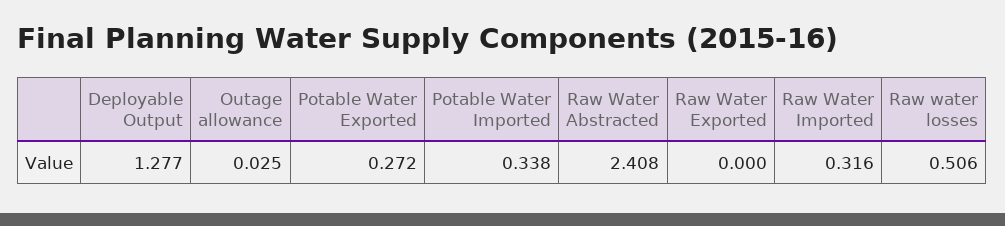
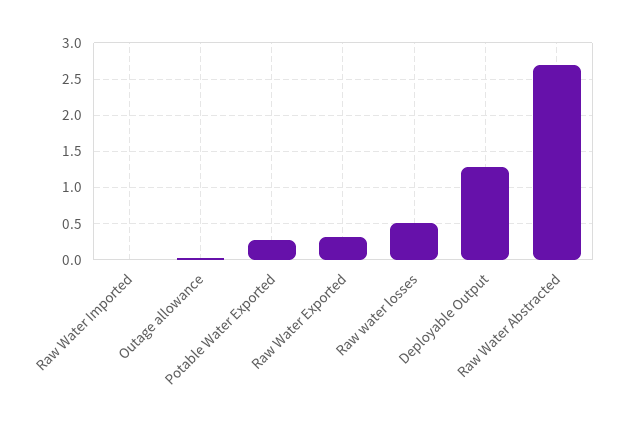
Potable Water Imported: 0.338 -> none
Raw Water Abstracted: 2.408 -> 2.7
Raw Water Exported: 0 -> 0.3
Raw Water Imported: 0.316 -> 0

